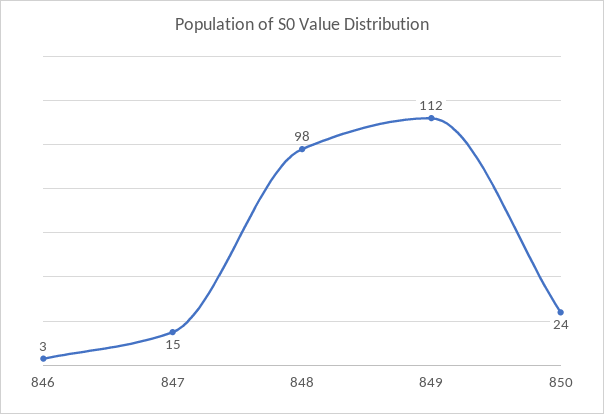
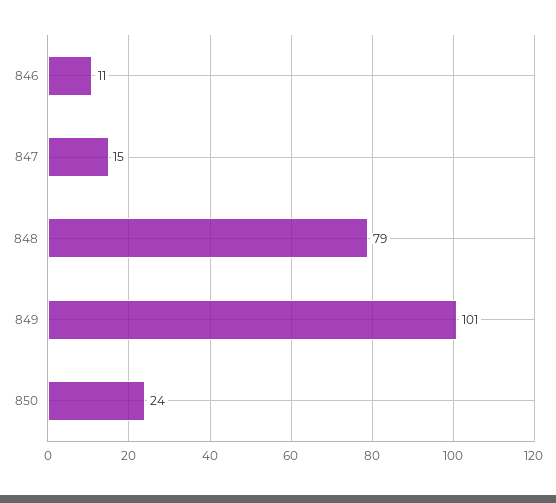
846: 3 -> 11
848: 98 -> 79
849: 112 -> 101

